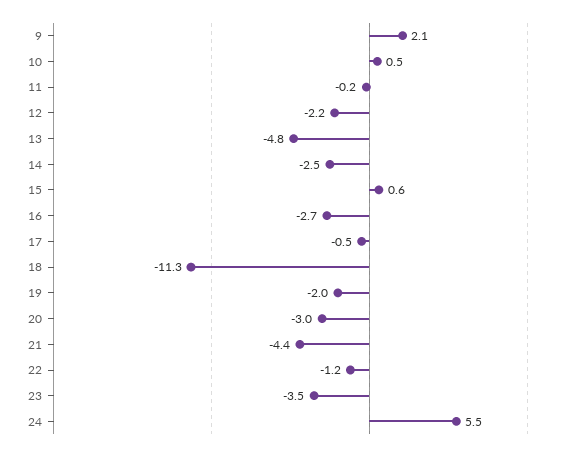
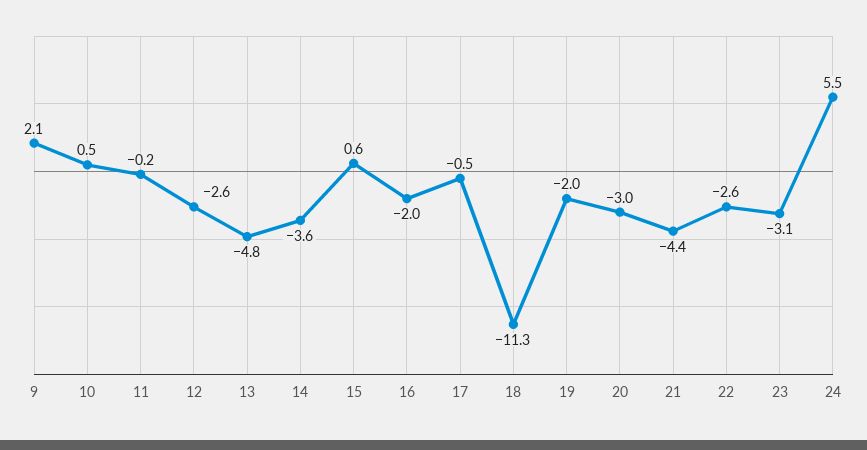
12: -2.2 -> -2.6
14: -2.5 -> -3.6
16: -2.7 -> -2
22: -1.2 -> -2.6
23: -3.5 -> -3.1

